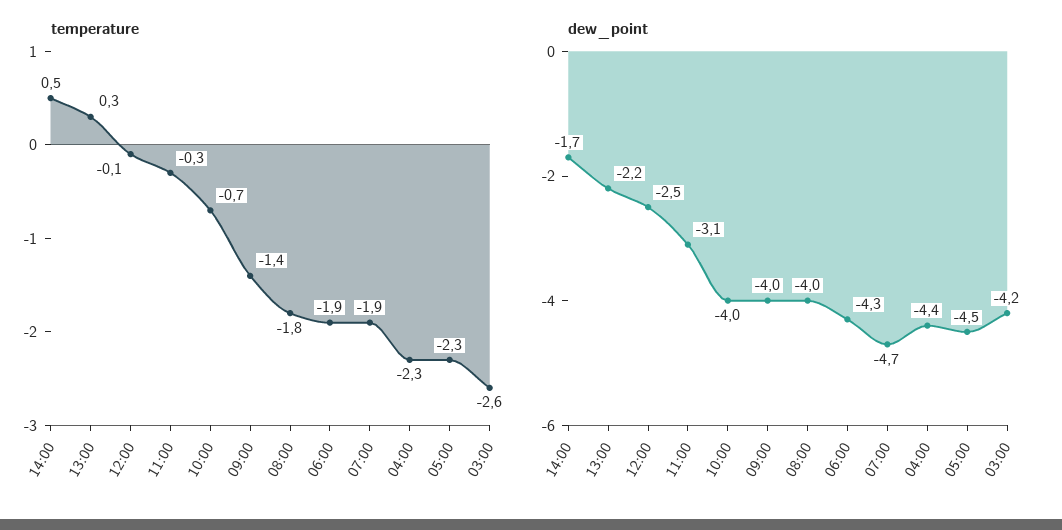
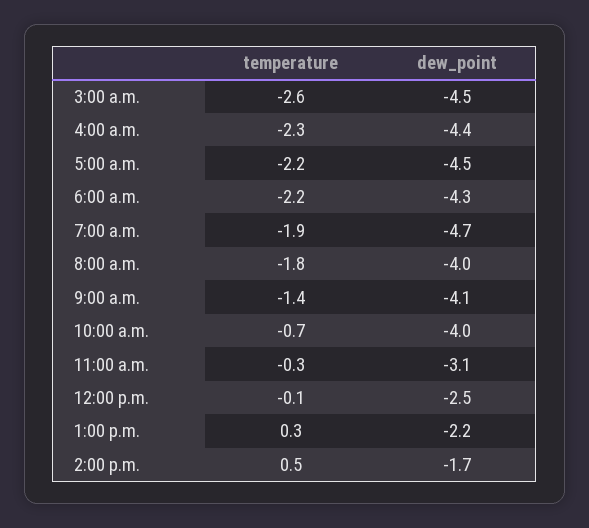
temperature, 06:00: -1.9 -> -2.2
temperature, 05:00: -2.3 -> -2.2
dew_point, 09:00: -4 -> -4.1
dew_point, 03:00: -4.2 -> -4.5

